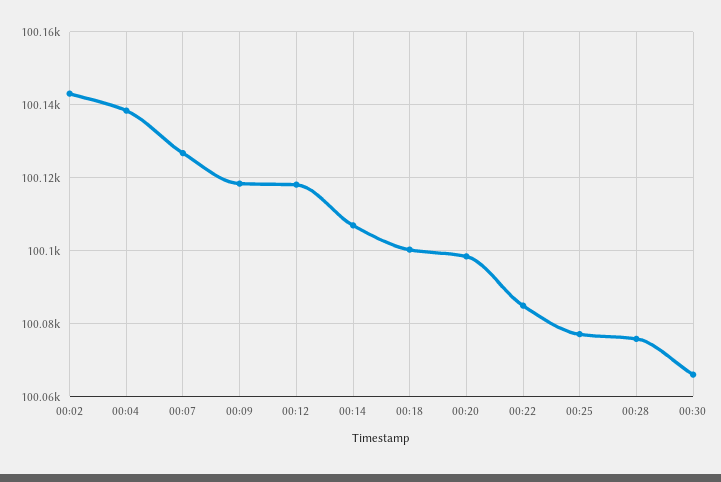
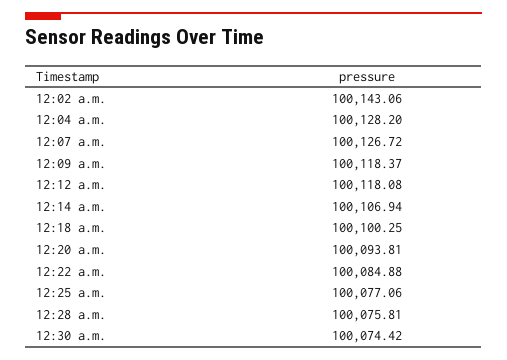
00:04: 100138 -> 100128.2
00:20: 100098 -> 100093.81
00:30: 100066 -> 100074.42

